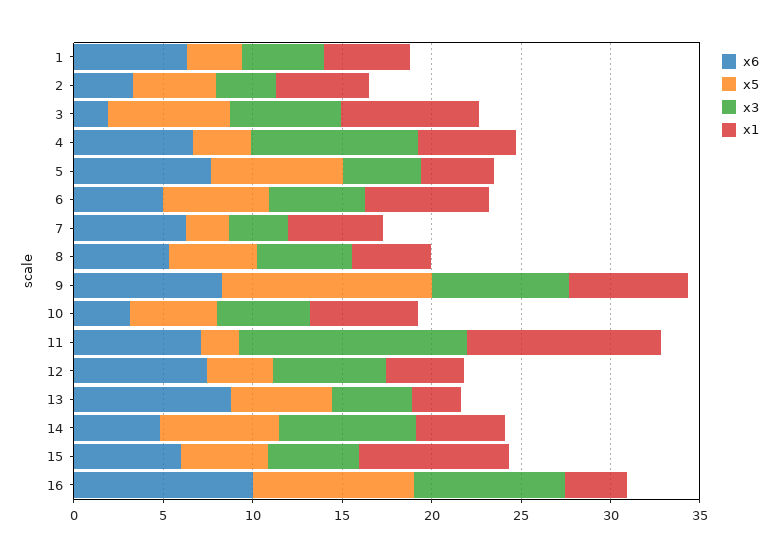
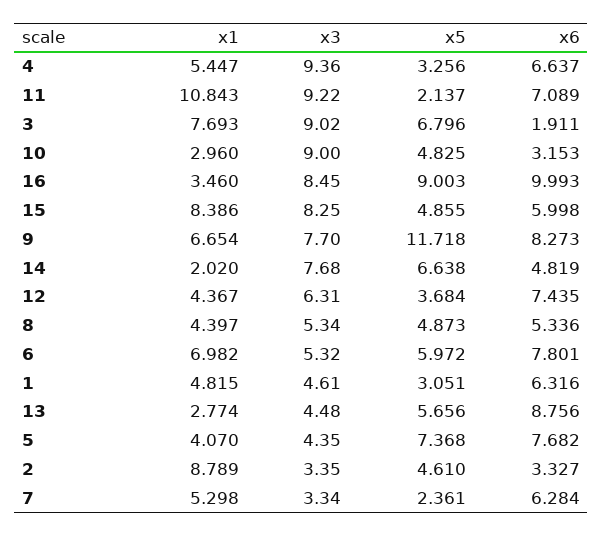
x1, 2: 5 -> 8.789
x3, 3: 6 -> 9.02
x6, 6: 5 -> 7.801
x3, 10: 5 -> 9
x1, 10: 6 -> 2.96
x3, 11: 13 -> 9.22
x1, 14: 5 -> 2.02
x3, 15: 5 -> 8.25

